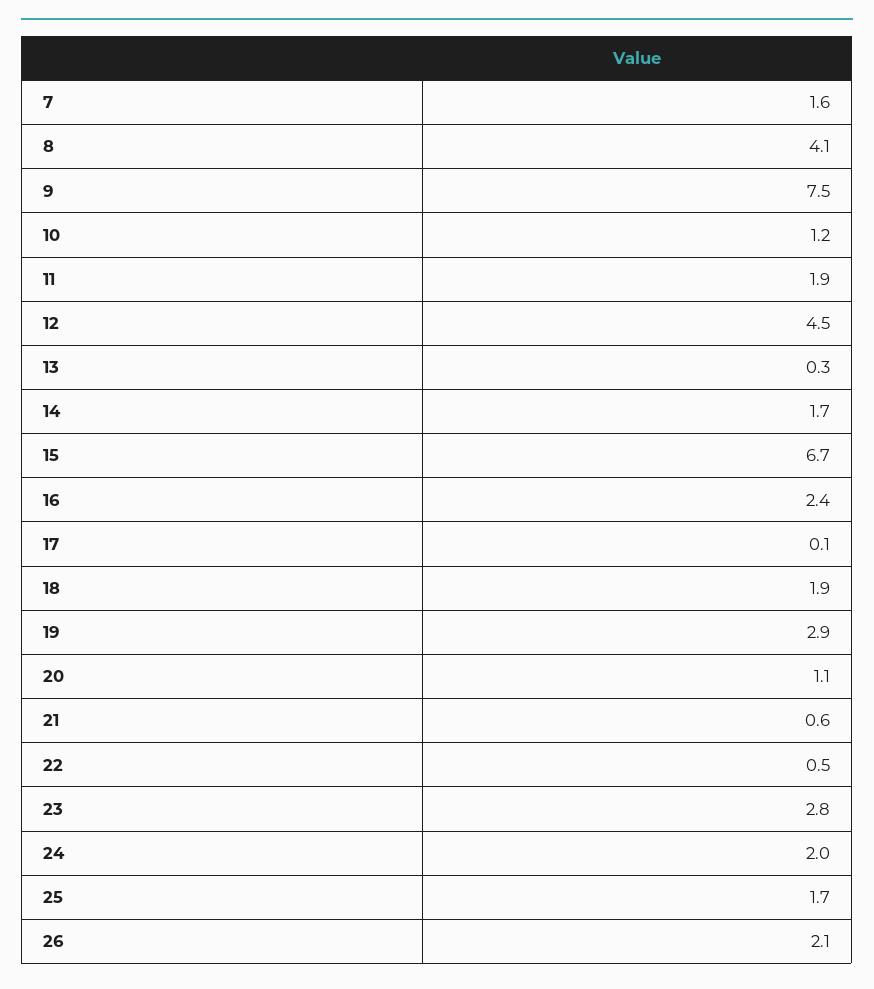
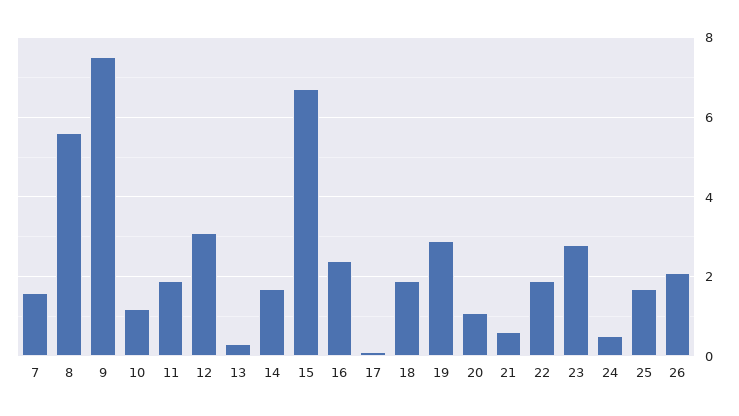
8: 4.1 -> 5.5
12: 4.5 -> 3
22: 0.5 -> 2
24: 2 -> 0.5

